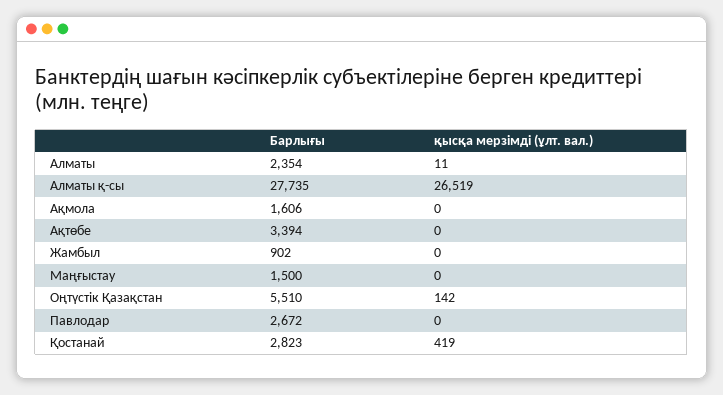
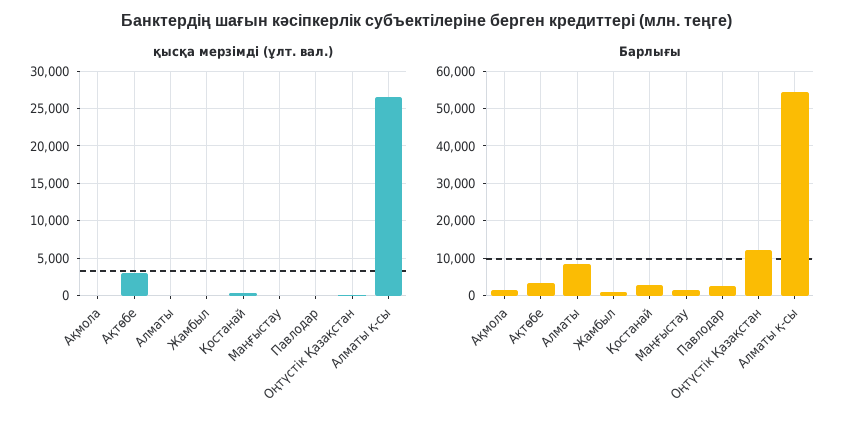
Барлығы, Алматы: 2354 -> 8000
Барлығы, Алматы қ-сы: 27735 -> 54000
қысқа мерзімді (ұлт. вал.), Ақтөбе: 0 -> 3000
Барлығы, Оңтүстік Қазақстан: 5510 -> 12000

